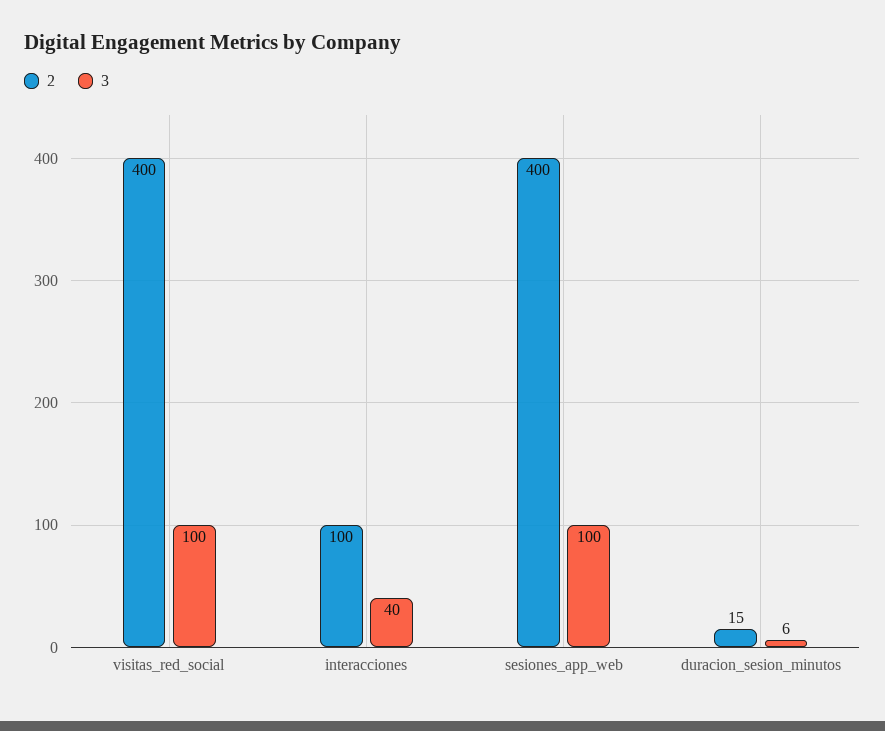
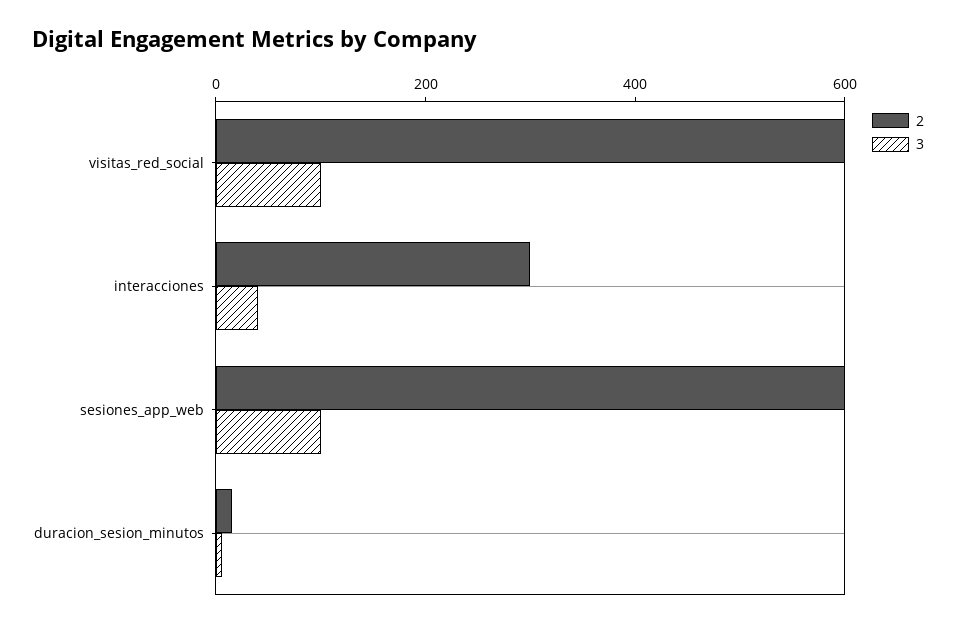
2, visitas_red_social: 400 -> 600
2, interacciones: 100 -> 300
2, sesiones_app_web: 400 -> 600

